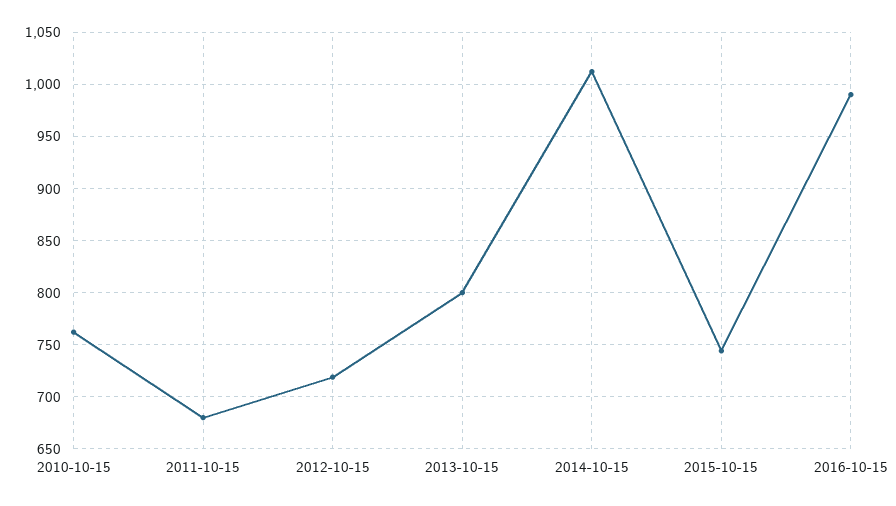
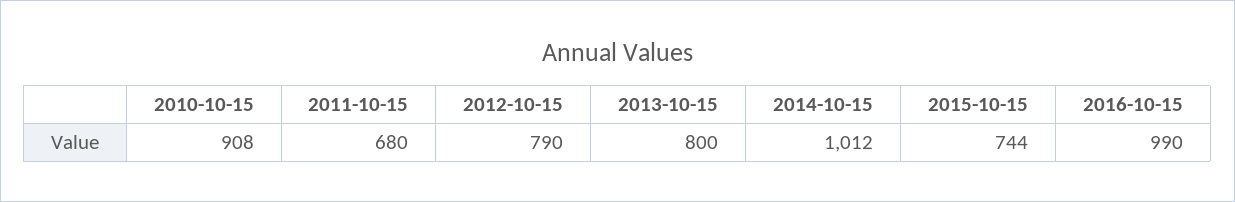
2010-10-15: 760 -> 908
2012-10-15: 720 -> 790

